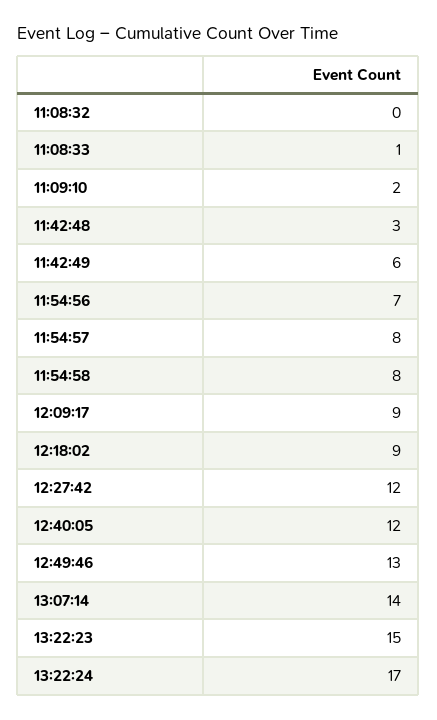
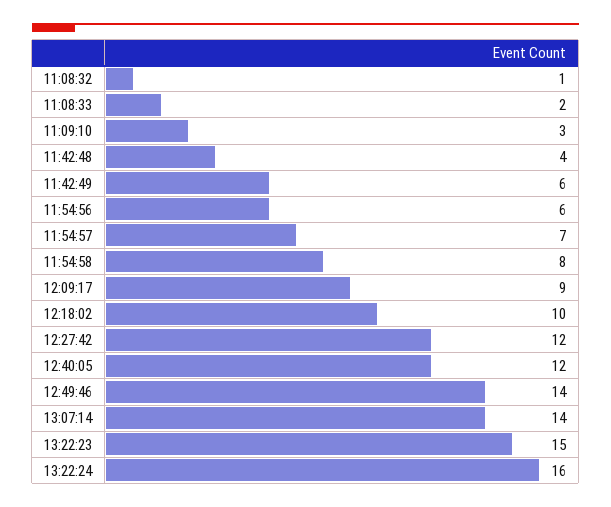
11:08:32: 0 -> 1
11:08:33: 1 -> 2
11:09:10: 2 -> 3
11:42:48: 3 -> 4
11:54:56: 7 -> 6
11:54:57: 8 -> 7
12:18:02: 9 -> 10
12:49:46: 13 -> 14
13:22:24: 17 -> 16

